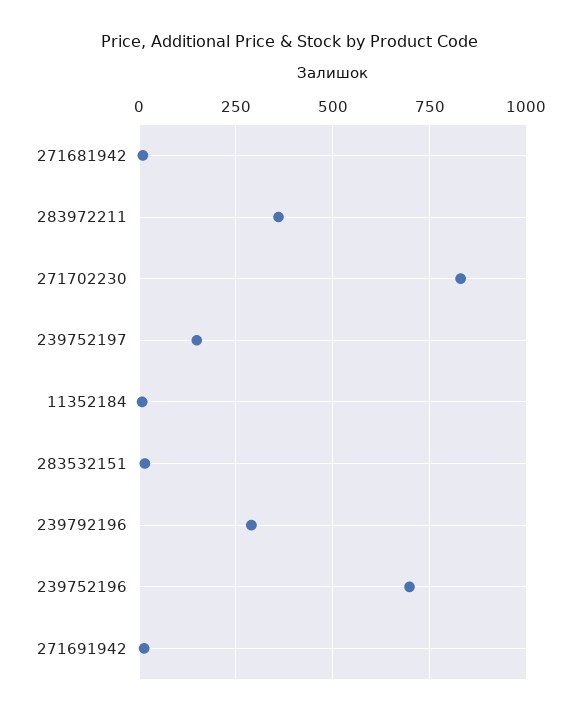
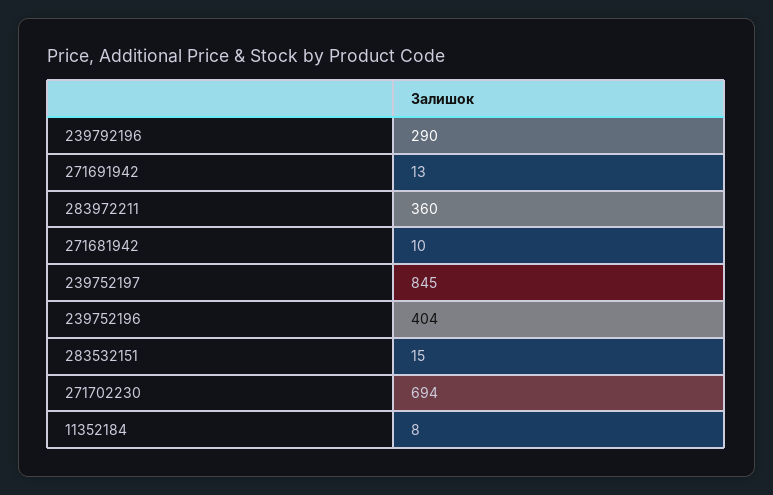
271702230: 825 -> 694
239752197: 150 -> 845
239752196: 700 -> 404

